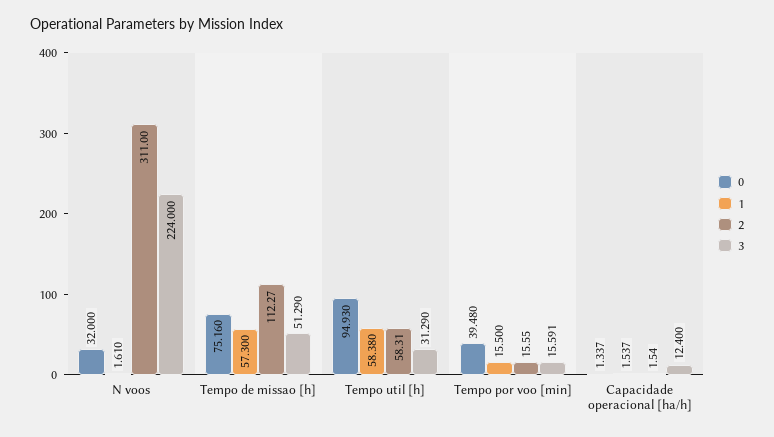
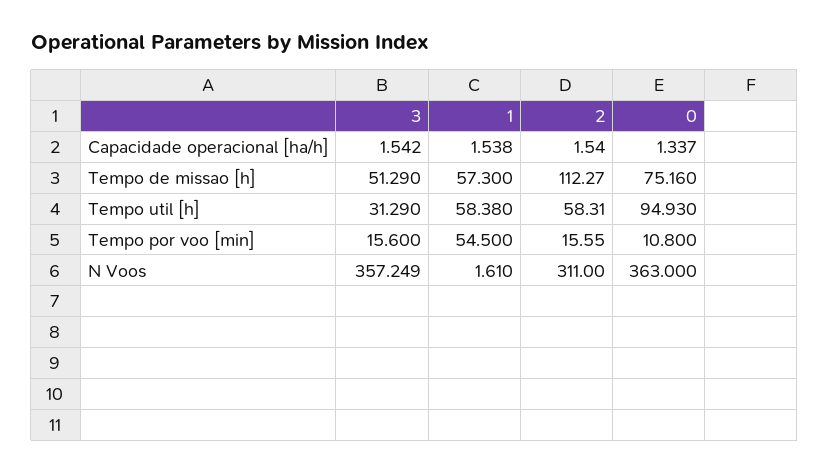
0, N voos: 32 -> 363
3, N voos: 224 -> 357.249
0, Tempo por voo [min]: 39.48 -> 10.8
1, Tempo por voo [min]: 15.5 -> 54.5
3, Tempo por voo [min]: 15.591 -> 15.6
1, Capacidade operacional [ha/h]: 1.537 -> 1.538
3, Capacidade operacional [ha/h]: 12.4 -> 1.542

